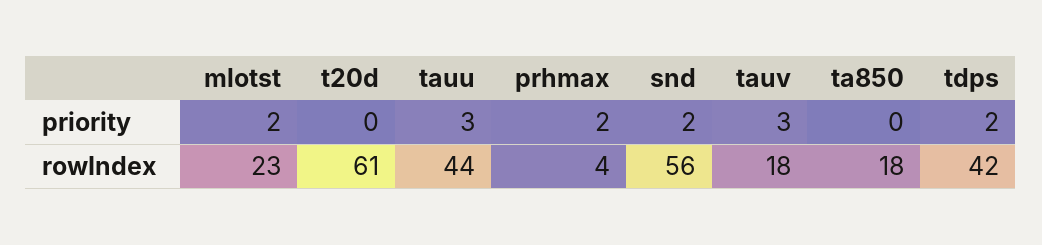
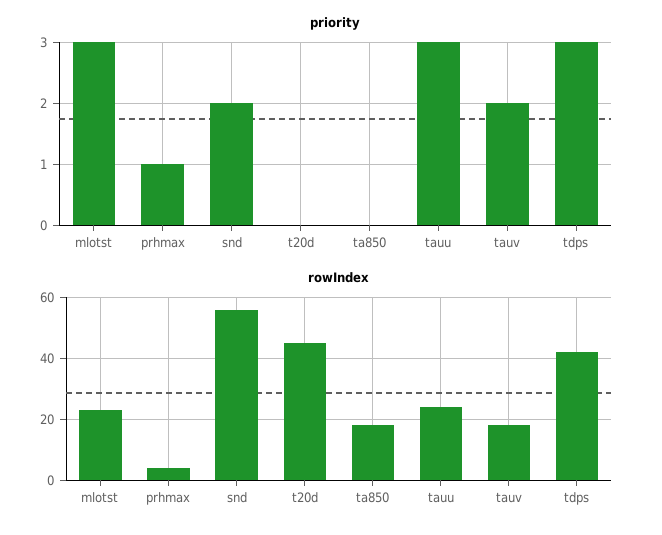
priority, mlotst: 2 -> 3
priority, prhmax: 2 -> 1
priority, tauv: 3 -> 2
priority, tdps: 2 -> 3
rowIndex, t20d: 61 -> 45
rowIndex, tauu: 44 -> 25

